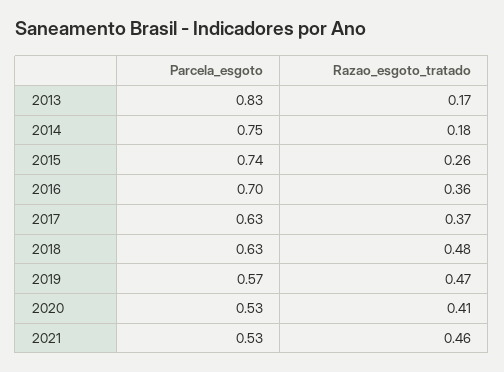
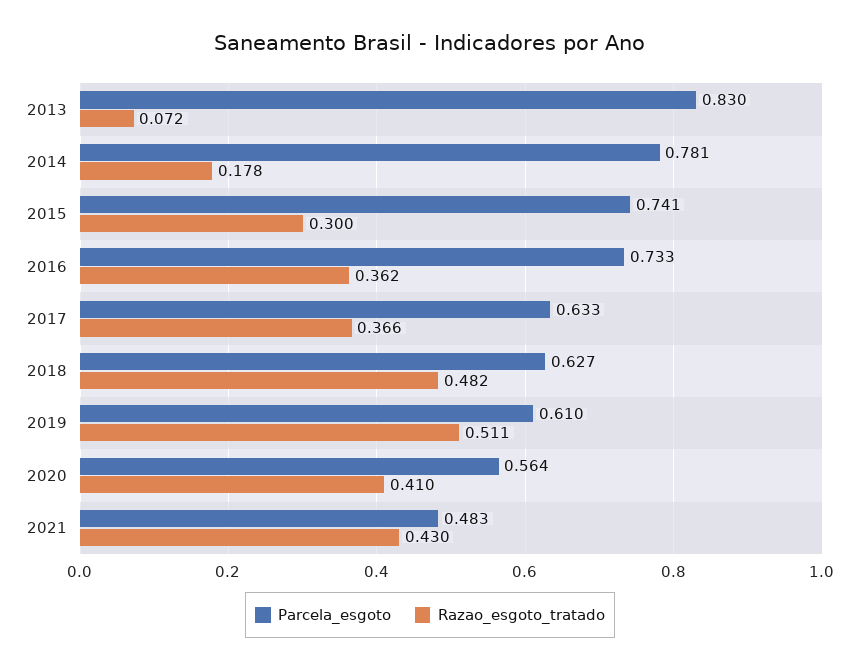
Razao_esgoto_tratado, 2013: 0.17 -> 0.072
Parcela_esgoto, 2014: 0.75 -> 0.781
Razao_esgoto_tratado, 2015: 0.26 -> 0.3
Parcela_esgoto, 2016: 0.7 -> 0.733
Parcela_esgoto, 2019: 0.57 -> 0.61
Razao_esgoto_tratado, 2019: 0.47 -> 0.511
Parcela_esgoto, 2020: 0.53 -> 0.564
Parcela_esgoto, 2021: 0.53 -> 0.483
Razao_esgoto_tratado, 2021: 0.46 -> 0.43

